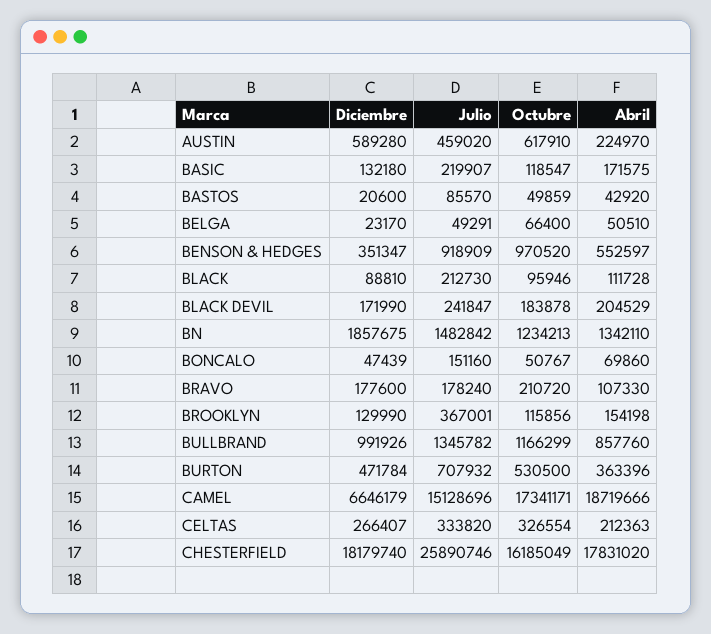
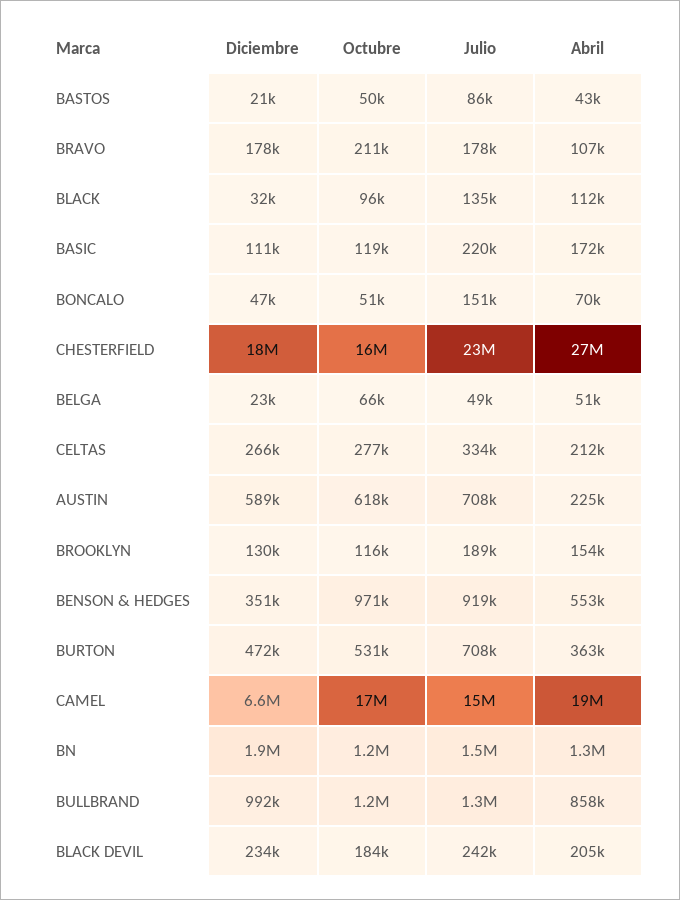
Julio, AUSTIN: 459020 -> 708000
Diciembre, BASIC: 132180 -> 111000
Diciembre, BLACK: 88810 -> 32000
Julio, BLACK: 212730 -> 135000
Diciembre, BLACK DEVIL: 171990 -> 234000
Julio, BROOKLYN: 367001 -> 189000
Octubre, CELTAS: 326554 -> 277000
Julio, CHESTERFIELD: 25890746 -> 23000000
Abril, CHESTERFIELD: 17831020 -> 27000000

